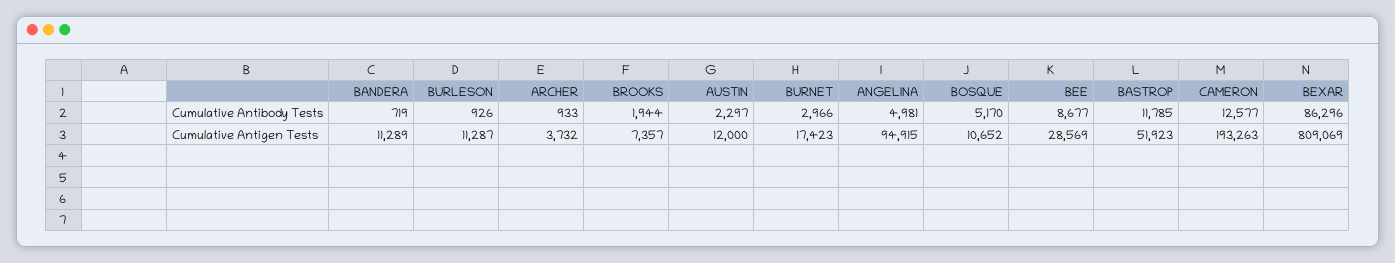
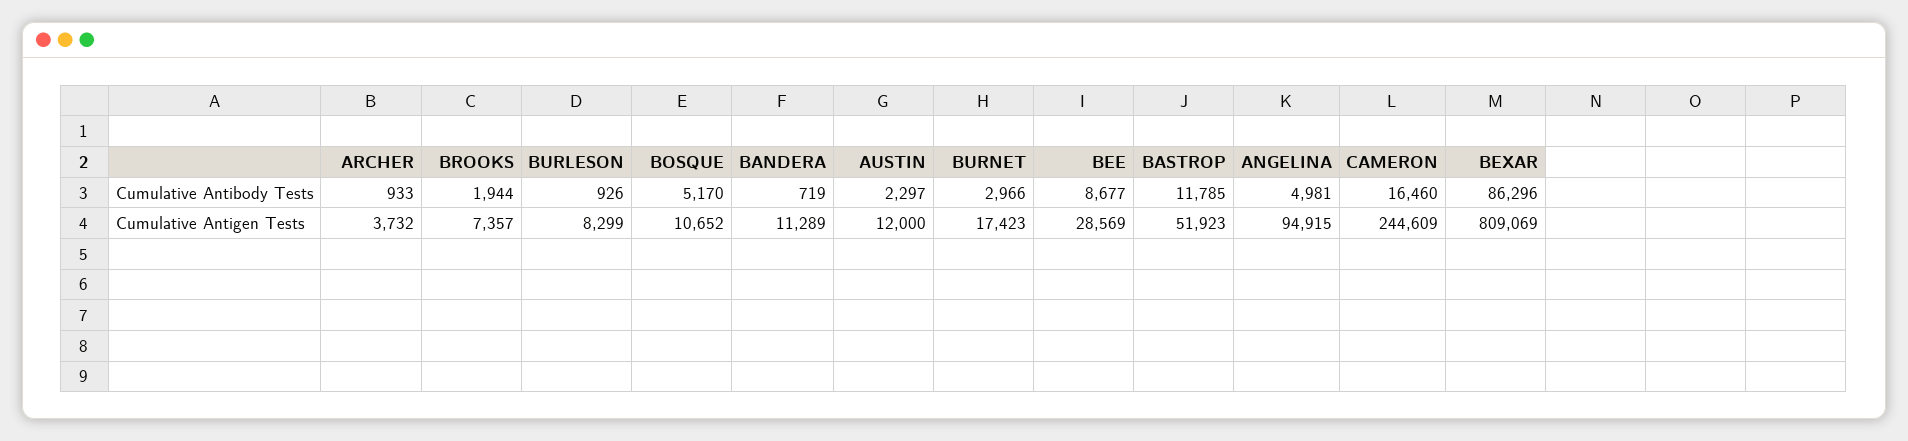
CAMERON, Cumulative Antibody Tests: 12577 -> 16460
BURLESON, Cumulative Antigen Tests: 11287 -> 8299
CAMERON, Cumulative Antigen Tests: 193263 -> 244609

